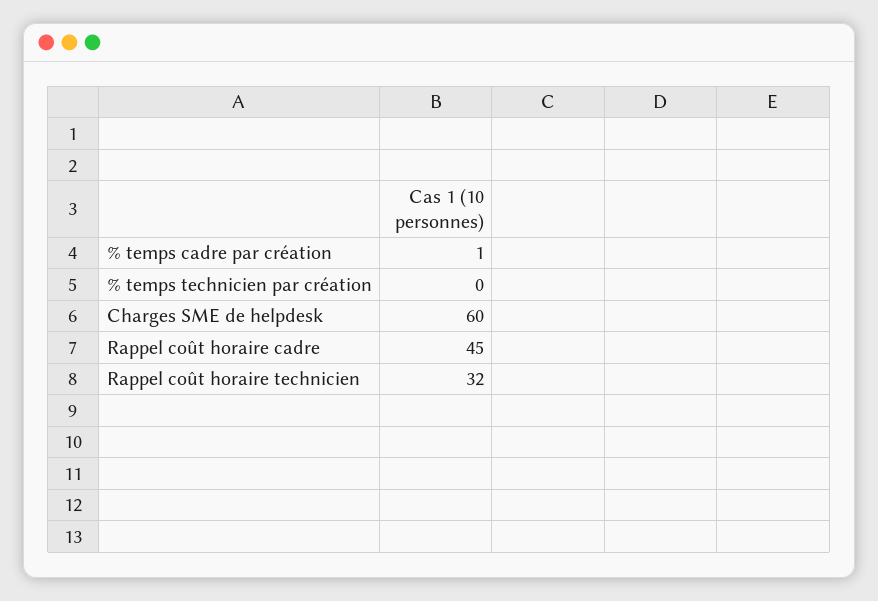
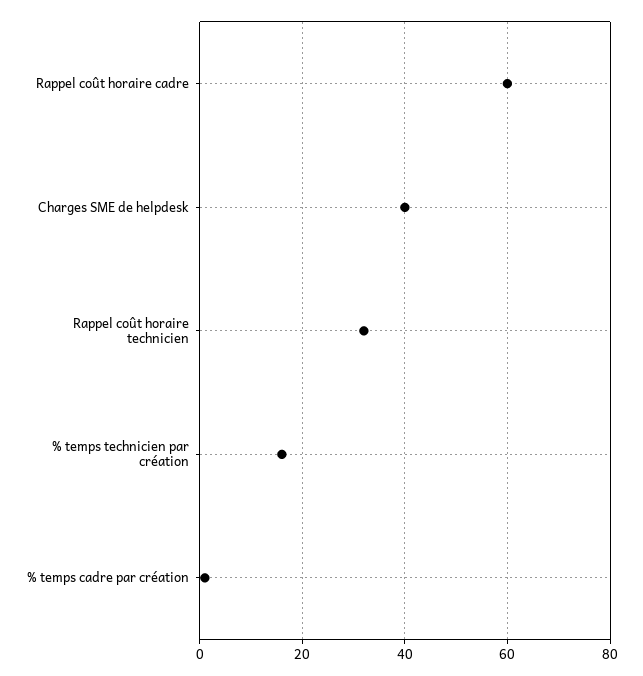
% temps technicien par création: 0 -> 15
Charges SME de helpdesk: 60 -> 40
Rappel coût horaire cadre: 45 -> 60

